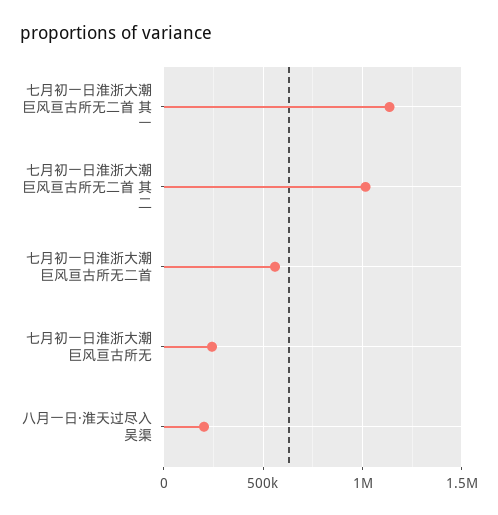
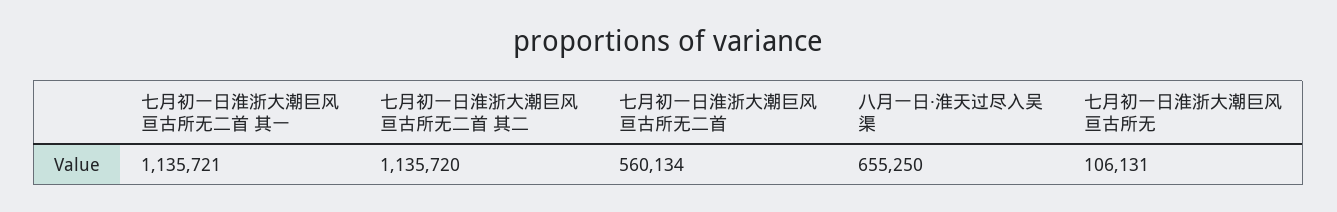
七月初一日淮浙大潮巨风亘古所无二首 其二: 1000000 -> 1135720
七月初一日淮浙大潮巨风亘古所无: 250000 -> 106131
八月一日·淮天过尽入吴渠: 200000 -> 655250

